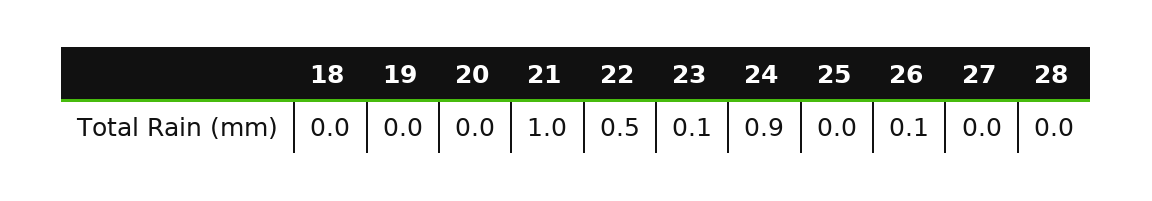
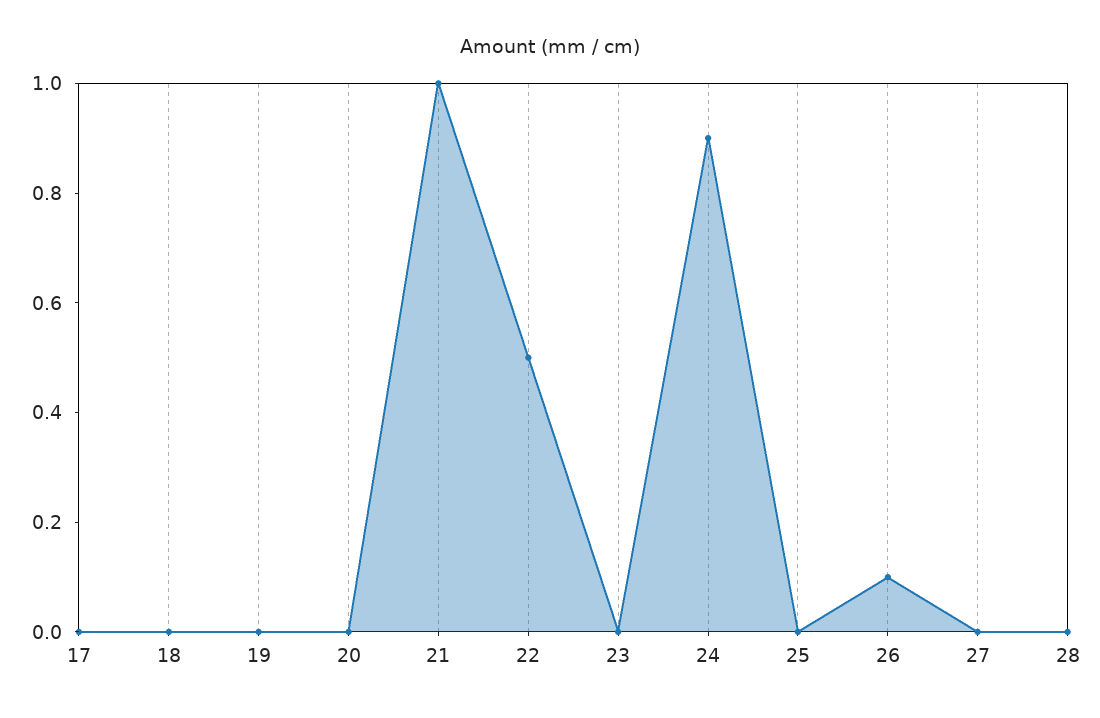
23: 0.1 -> 0
17: none -> 0

